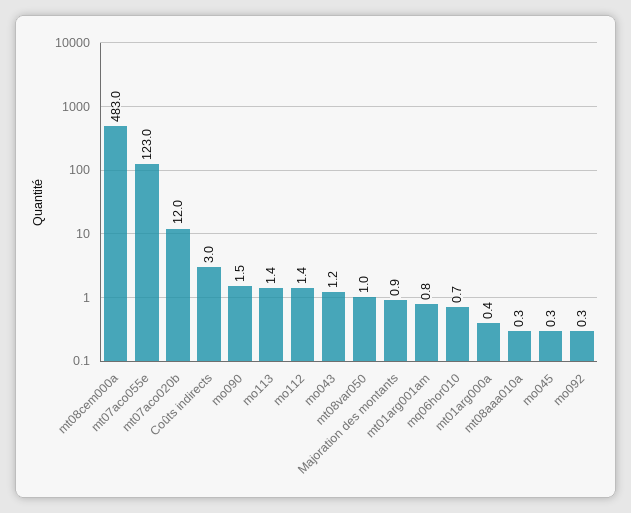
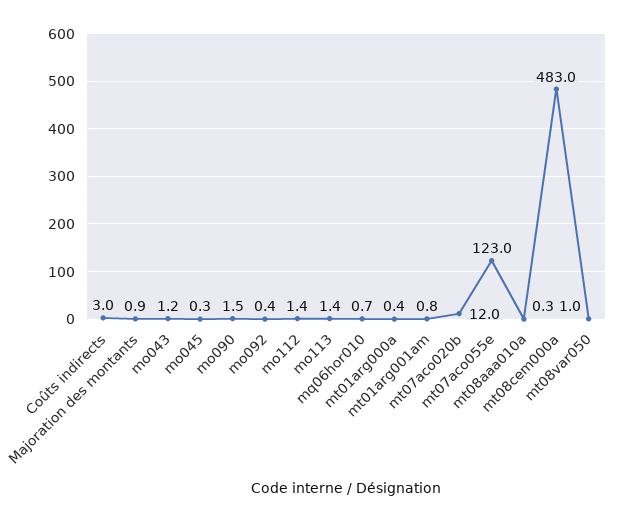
mo092: 0.3 -> 0.4

